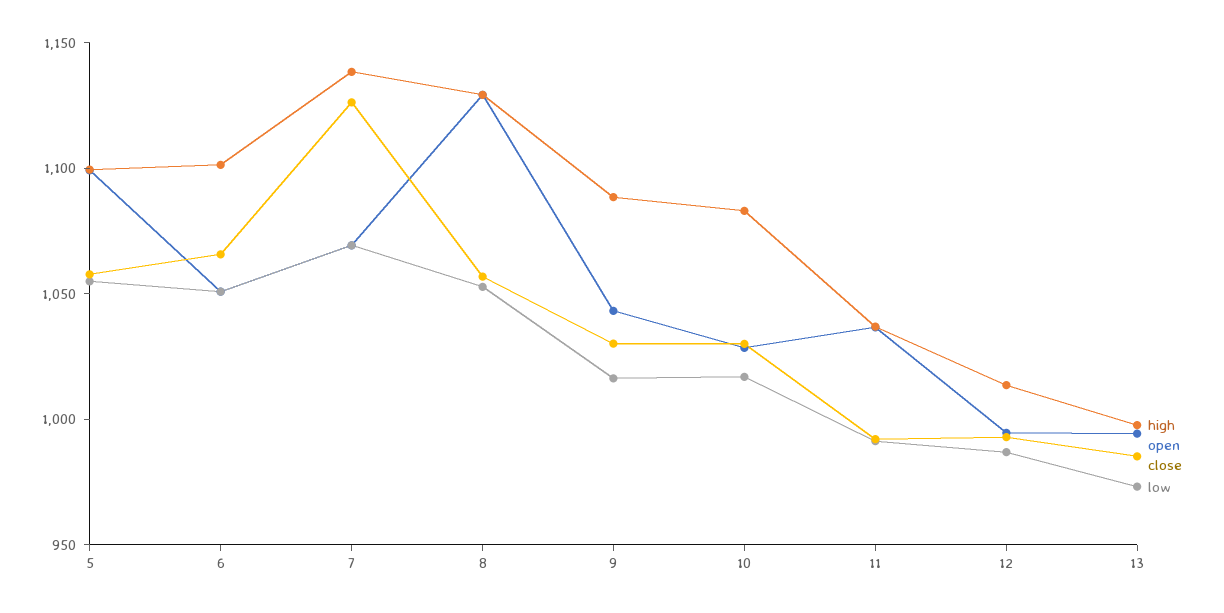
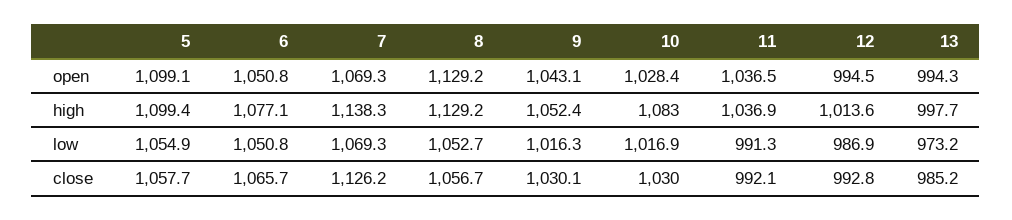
high, 6: 1100 -> 1077.1
high, 9: 1090 -> 1052.4

